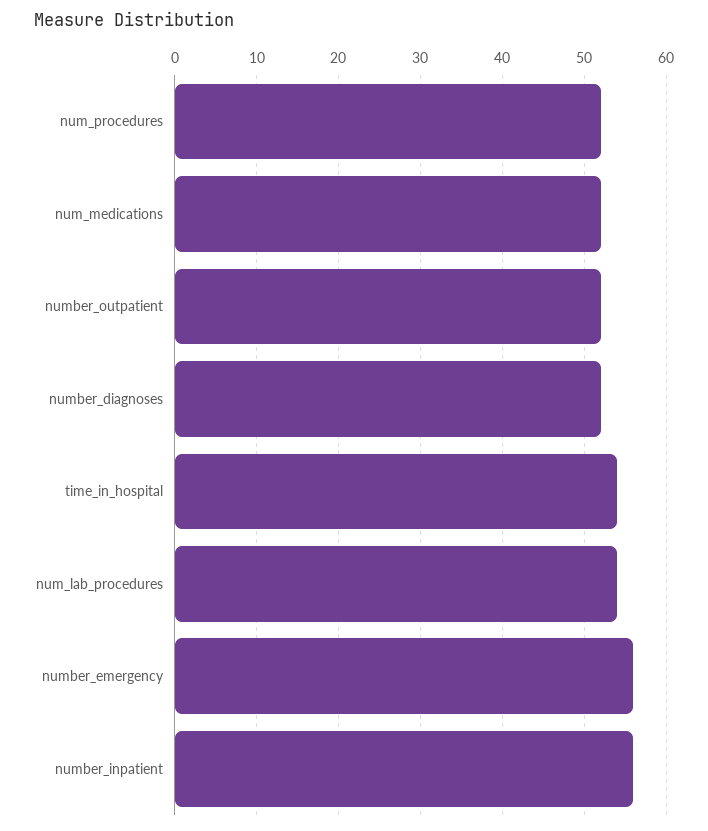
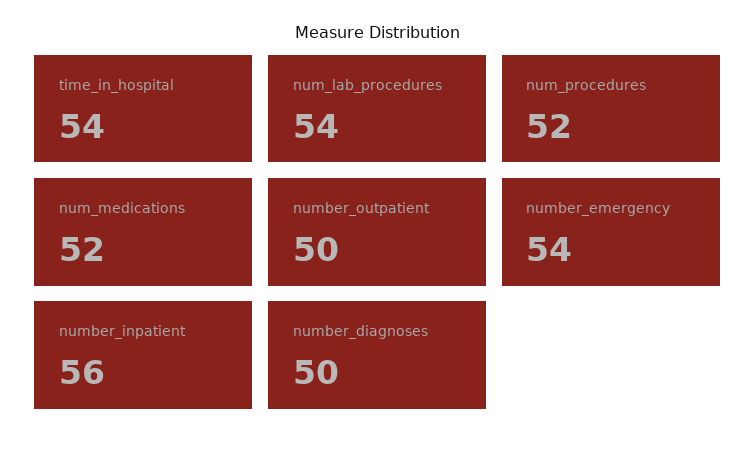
number_outpatient: 52 -> 50
number_diagnoses: 52 -> 50
number_emergency: 56 -> 54

